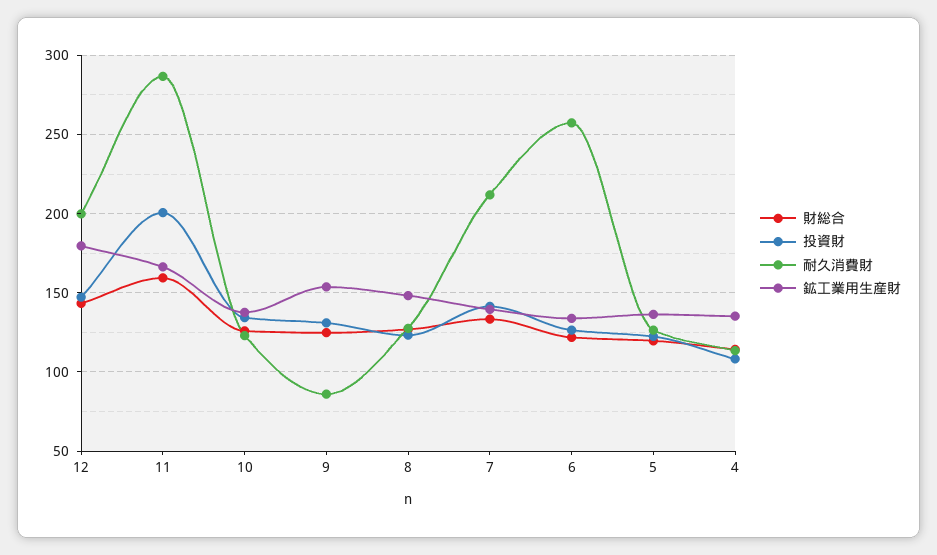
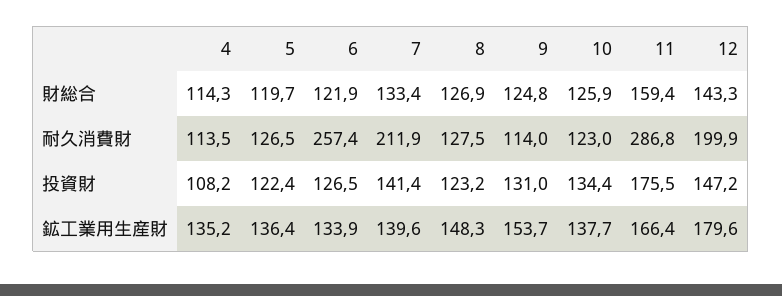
投資財, 11: 200 -> 175.5
耐久消費財, 9: 85 -> 114

